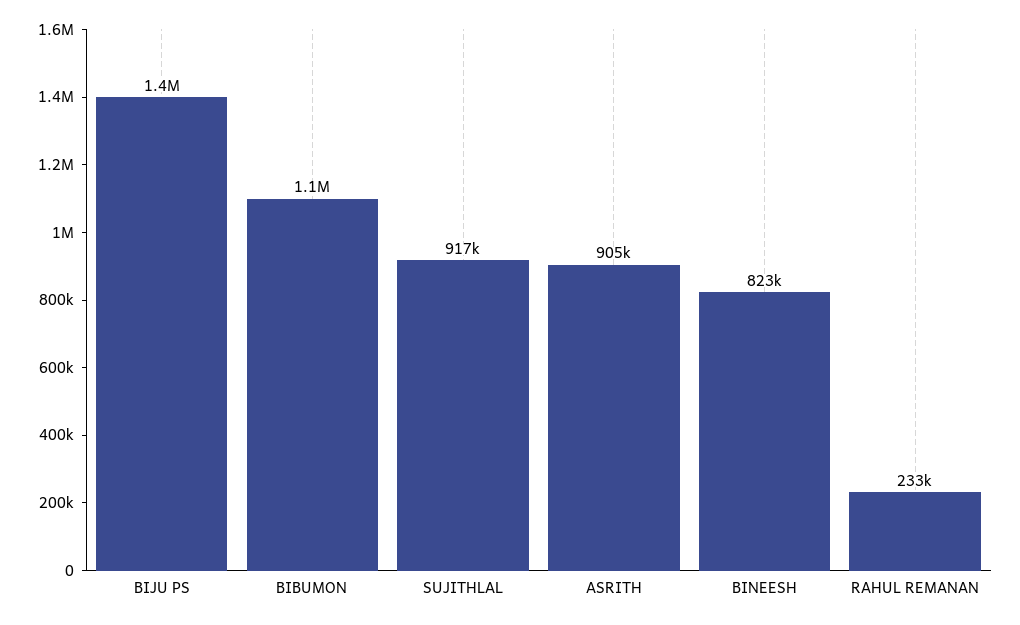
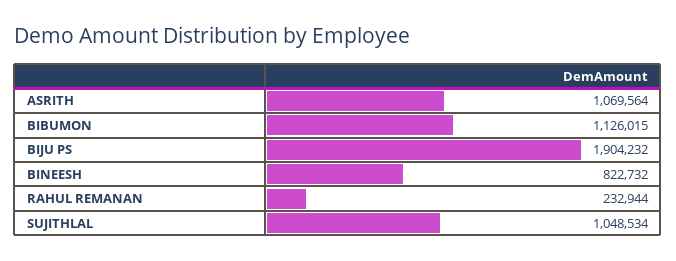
BIJU PS: 1400000 -> 1904232
SUJITHLAL: 917000 -> 1048534
ASRITH: 905000 -> 1069564

